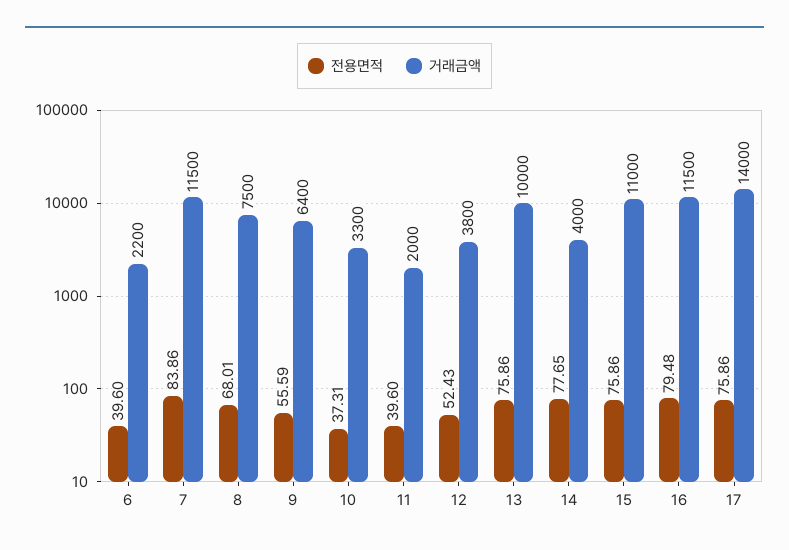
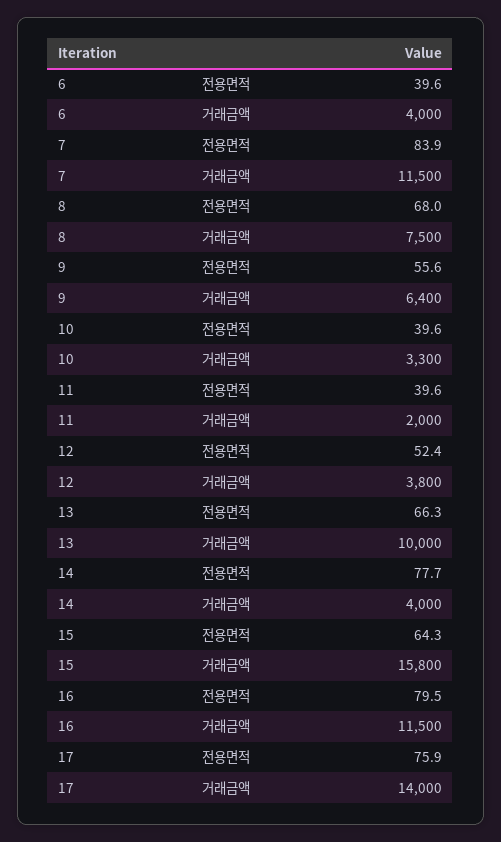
거래금액, 6: 2200 -> 4000
전용면적, 10: 37.31 -> 39.6
전용면적, 13: 75.86 -> 66.3
전용면적, 15: 75.86 -> 64.3
거래금액, 15: 11000 -> 15800

